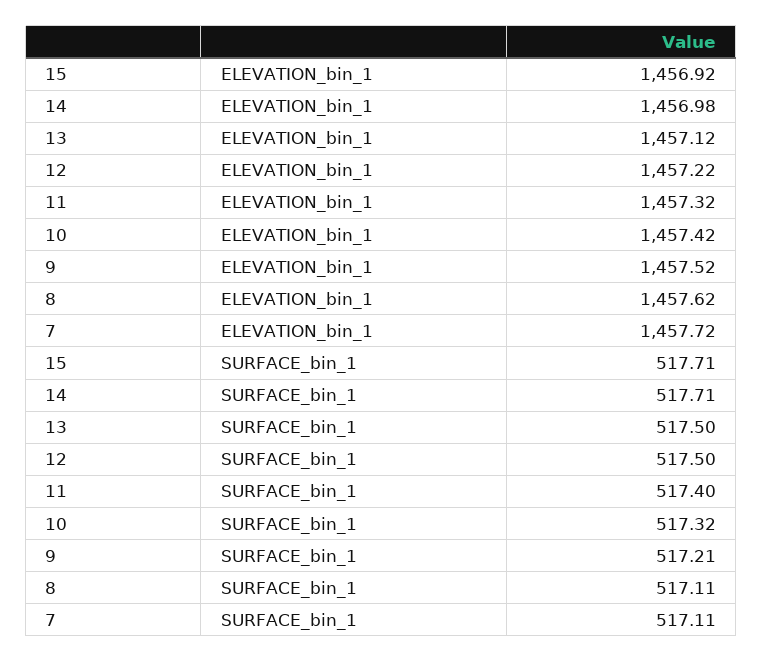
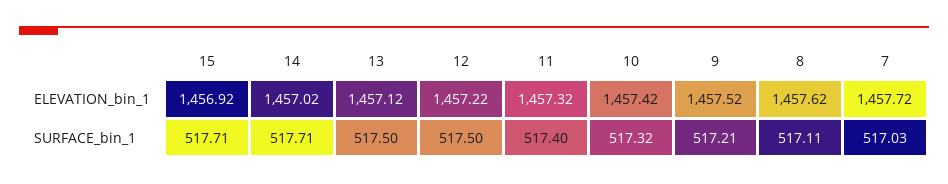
14, ELEVATION_bin_1: 1456.98 -> 1457.02
7, SURFACE_bin_1: 517.11 -> 517.03

